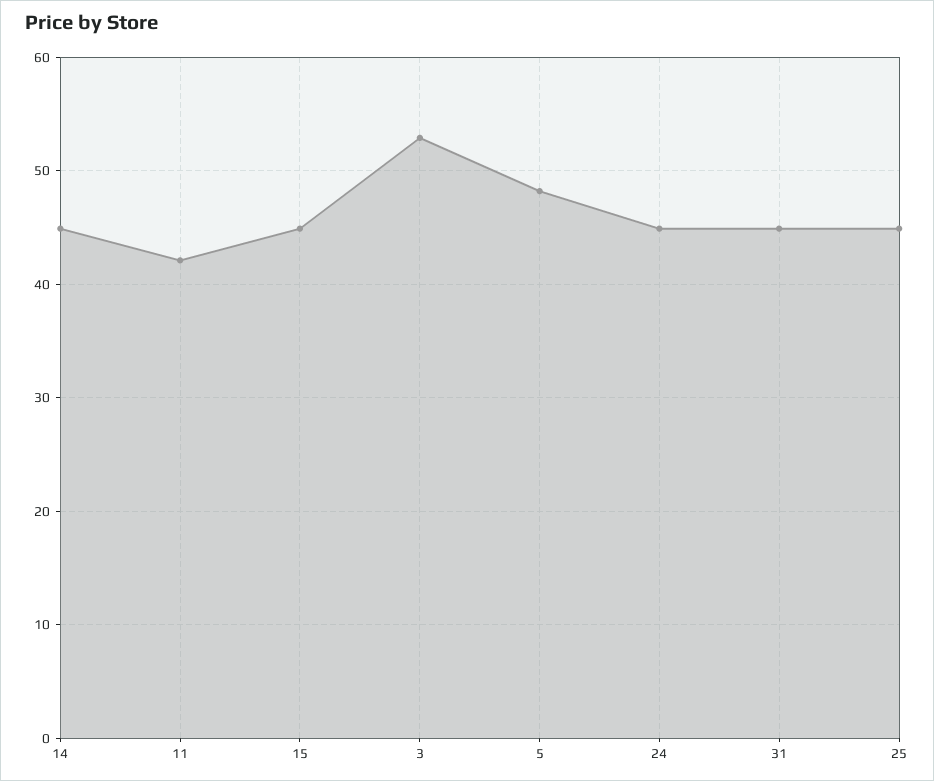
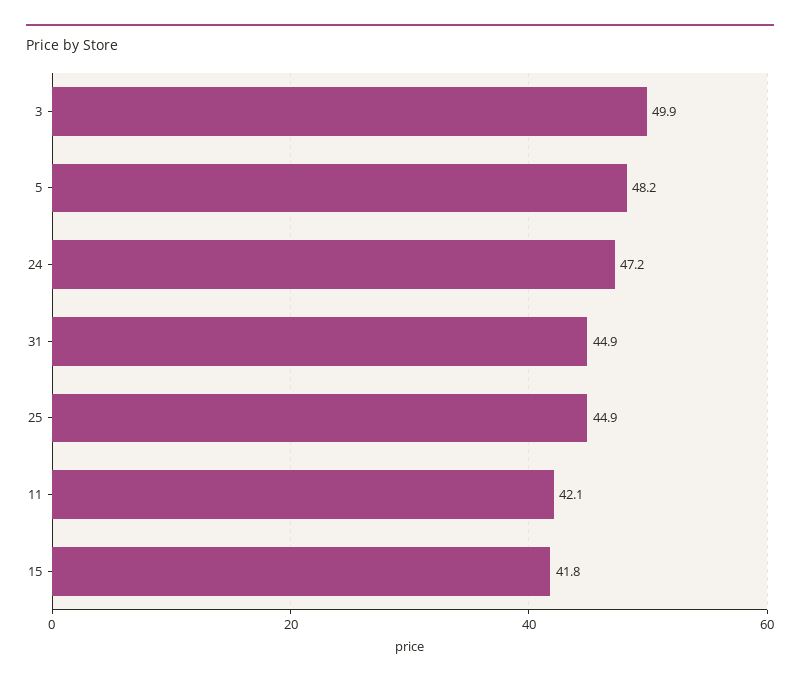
14: 45 -> none
15: 45 -> 41.8
3: 53 -> 49.9
24: 45 -> 47.2

